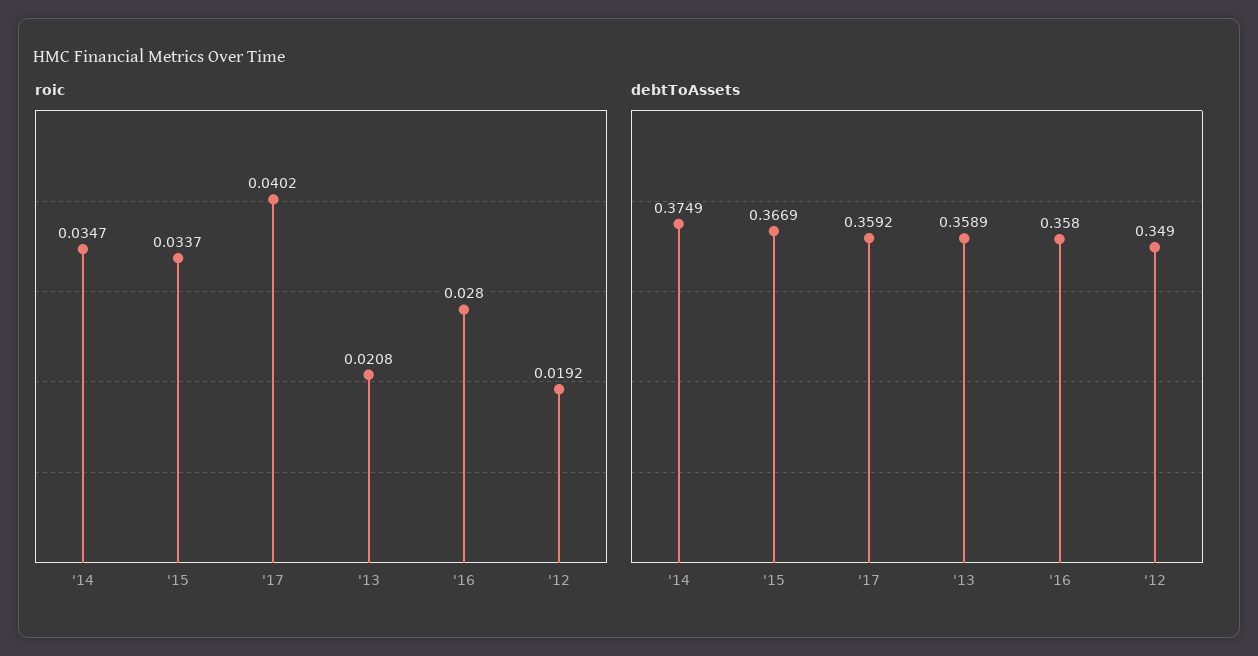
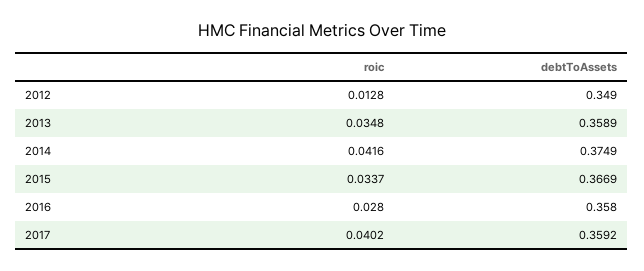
roic, '14: 0.0347 -> 0.0416
roic, '13: 0.0208 -> 0.0348
roic, '12: 0.0192 -> 0.0128

